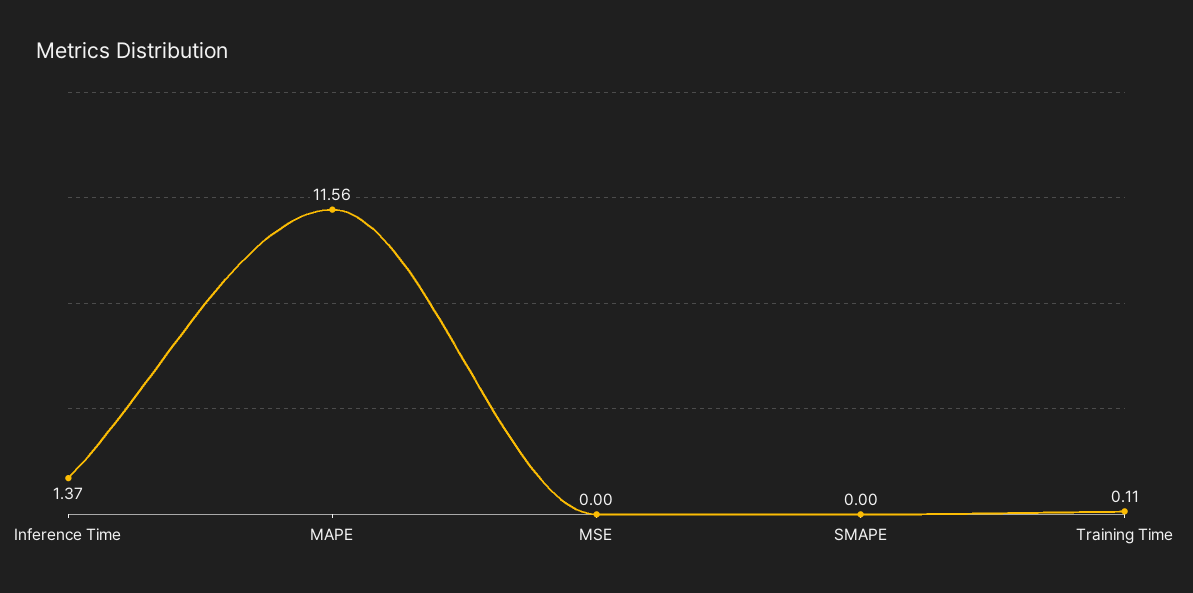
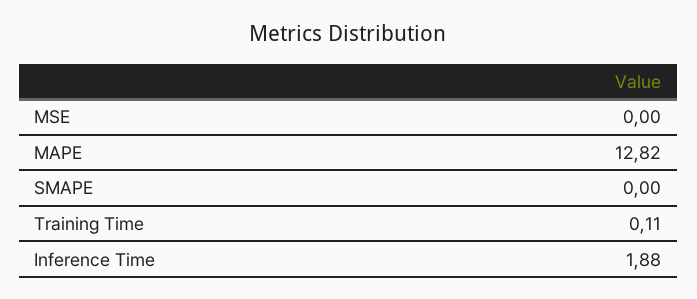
Inference Time: 1.37 -> 1.88
MAPE: 11.56 -> 12.82

